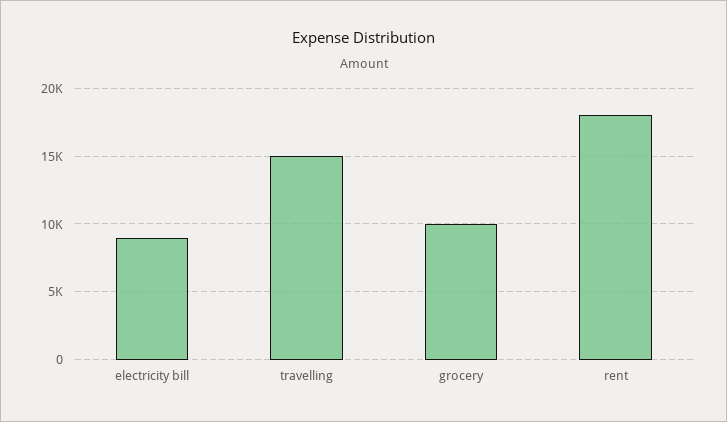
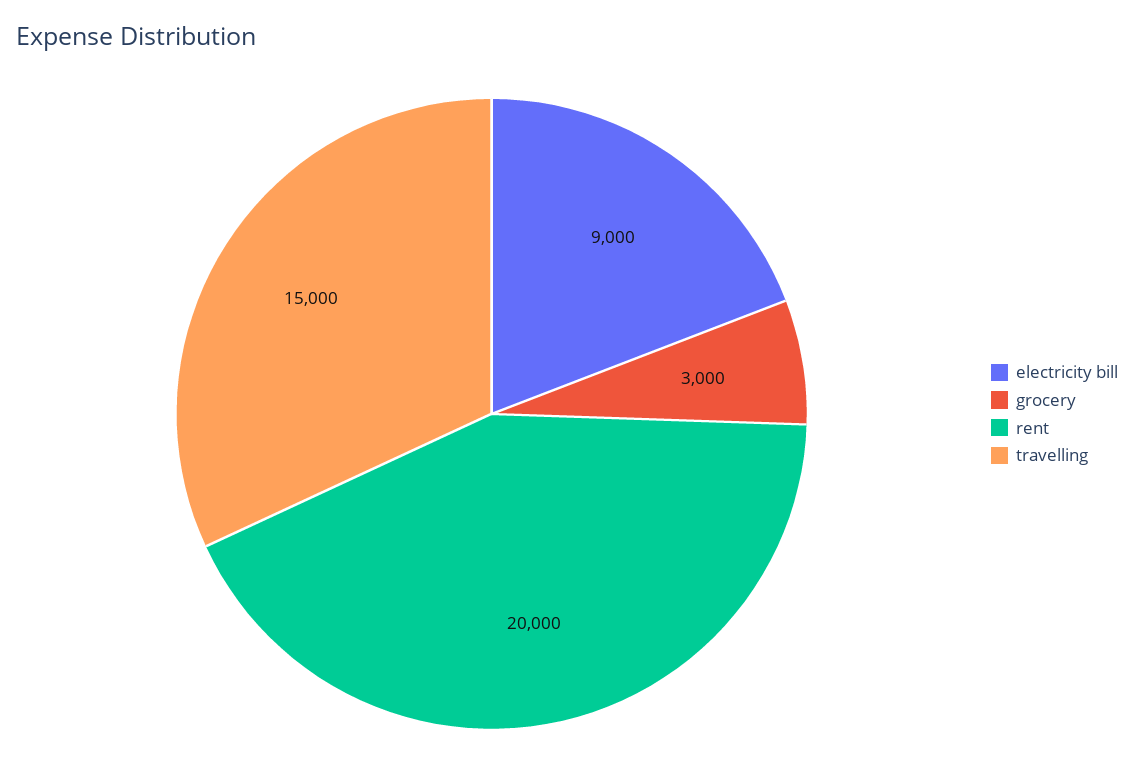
grocery: 10000 -> 3000
rent: 18000 -> 20000

